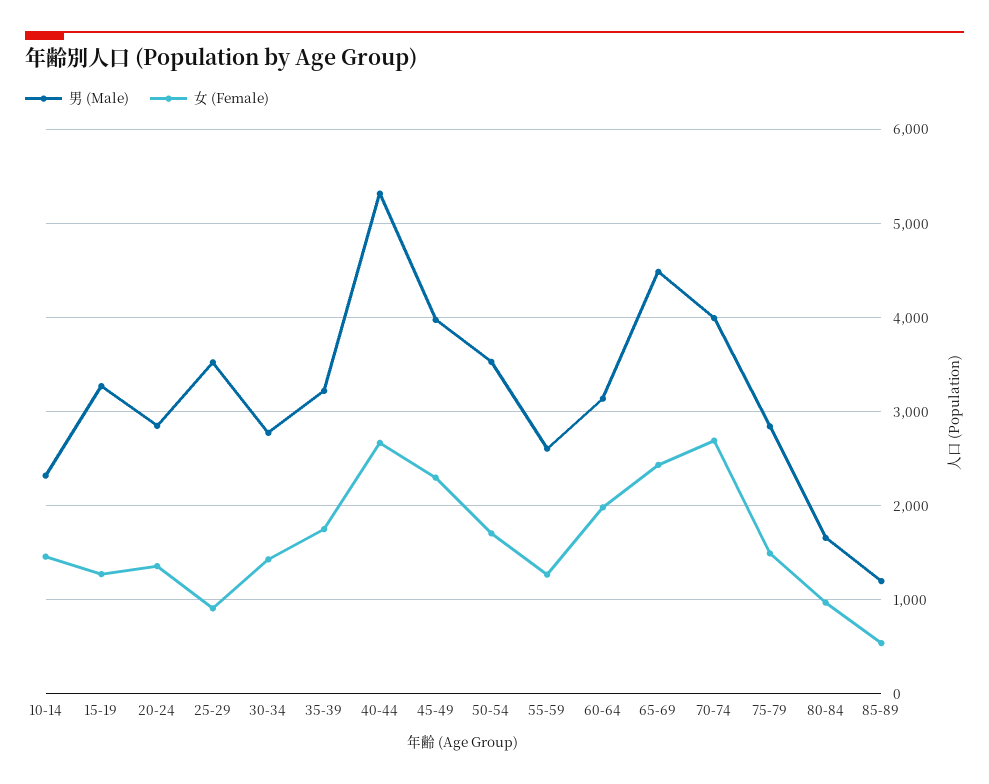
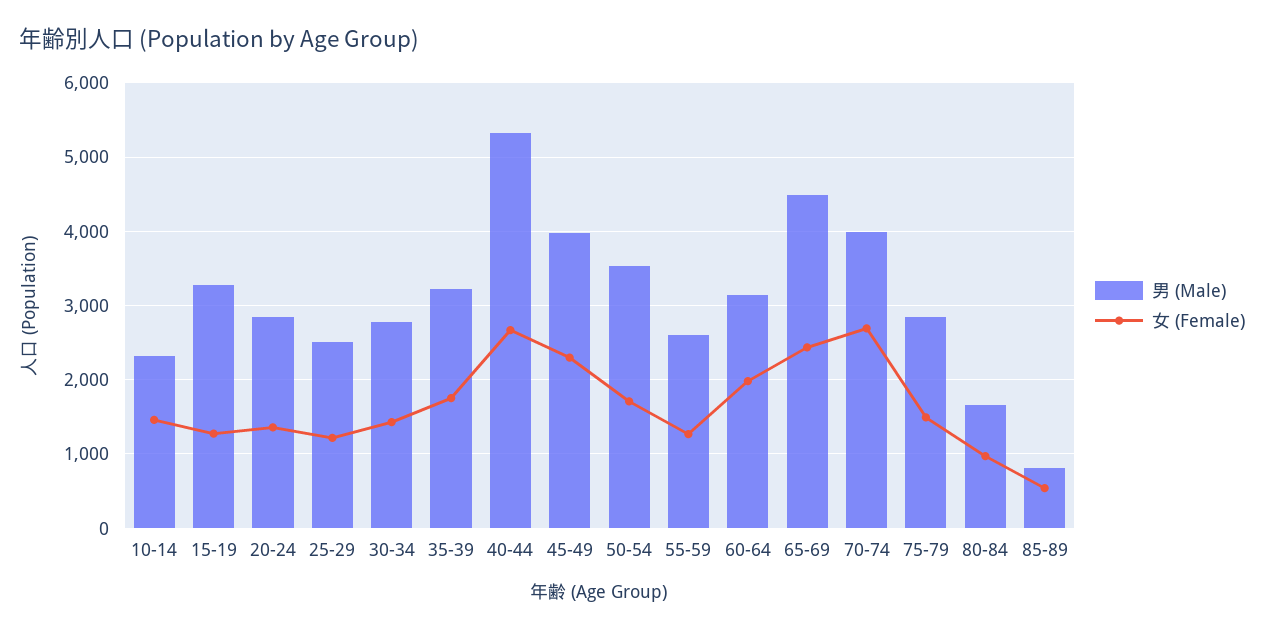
男 (Male), 25-29: 3500 -> 2500
女 (Female), 25-29: 900 -> 1200
男 (Male), 85-89: 1200 -> 800

